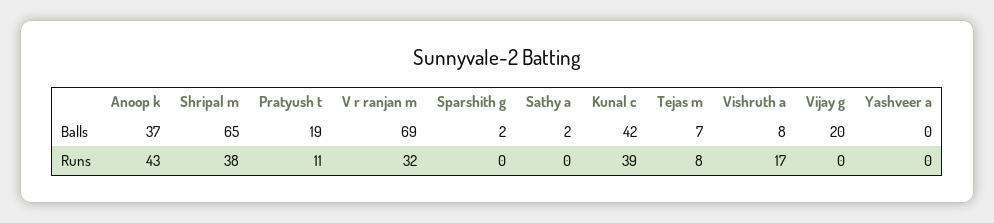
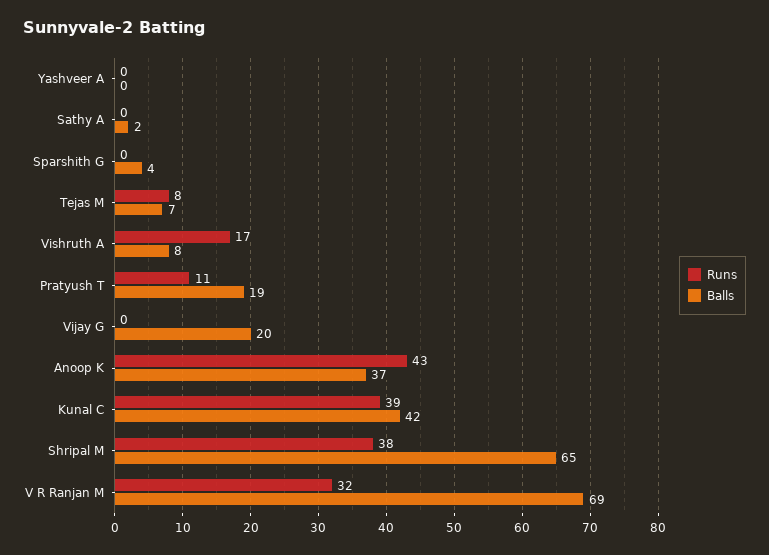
Balls, Sparshith g: 2 -> 4

